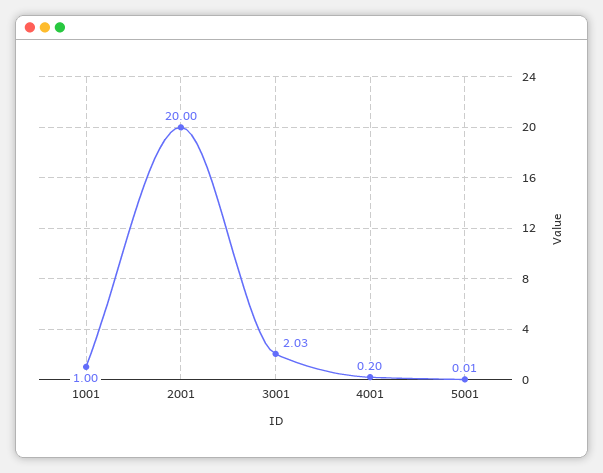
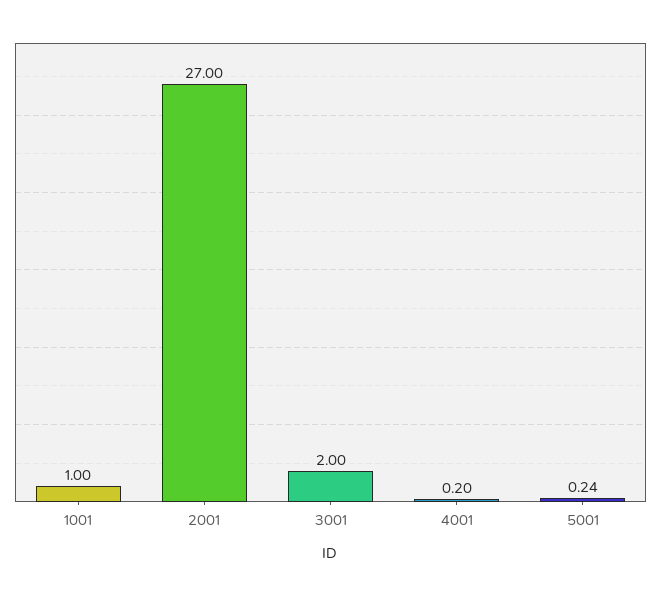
2001: 20 -> 27
3001: 2.03 -> 2
5001: 0.01 -> 0.24

